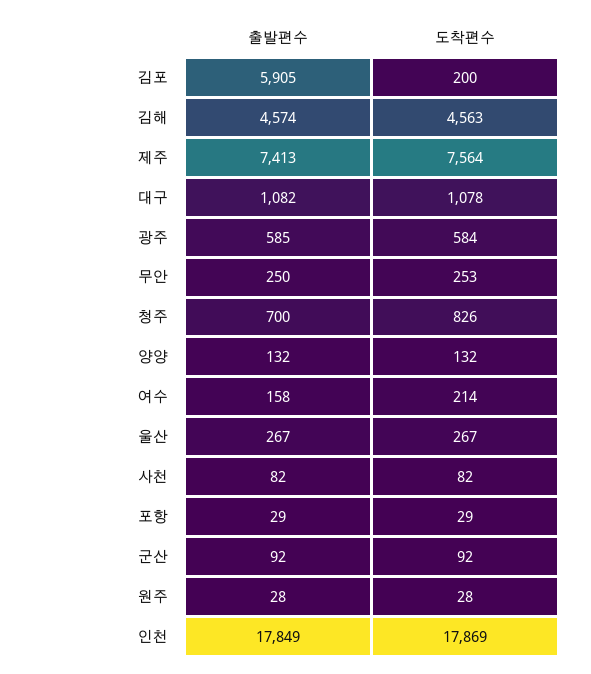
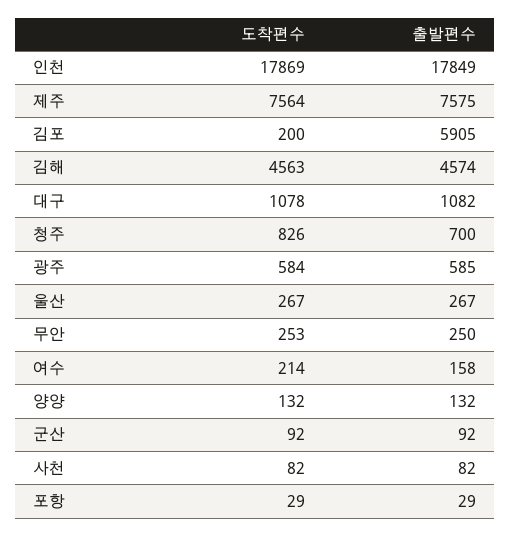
출발편수, 제주: 7413 -> 7575
출발편수, 원주: 28 -> none
도착편수, 원주: 28 -> none

